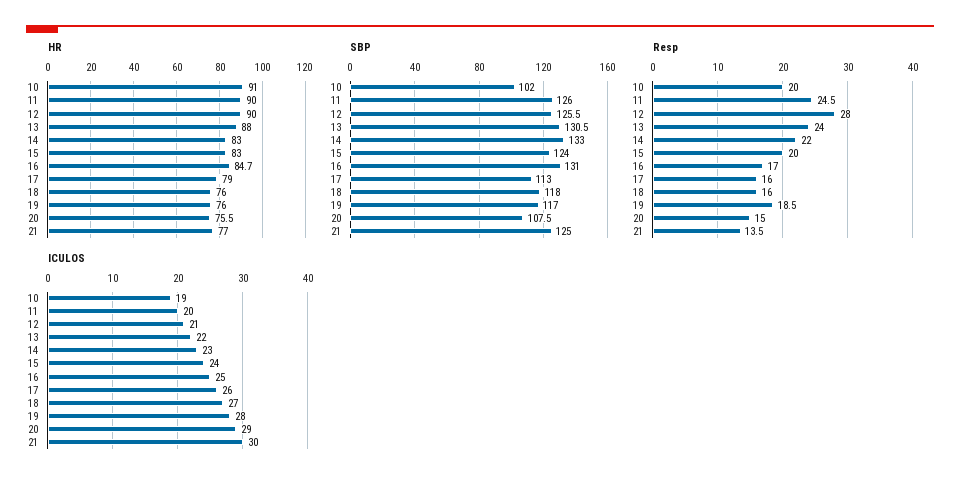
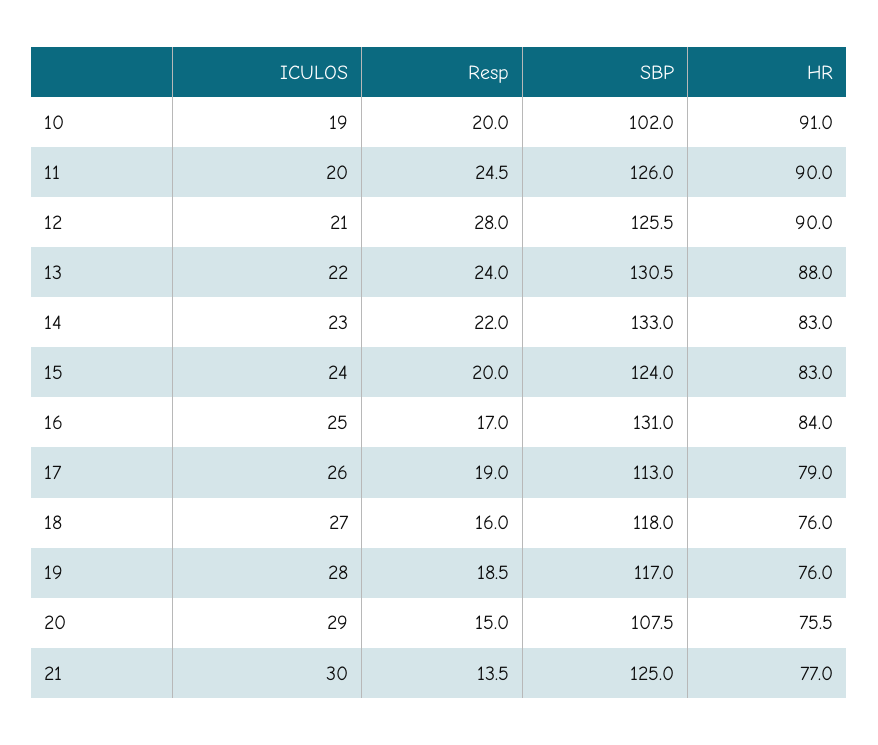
HR, 16: 84.7 -> 84
Resp, 17: 16 -> 19

